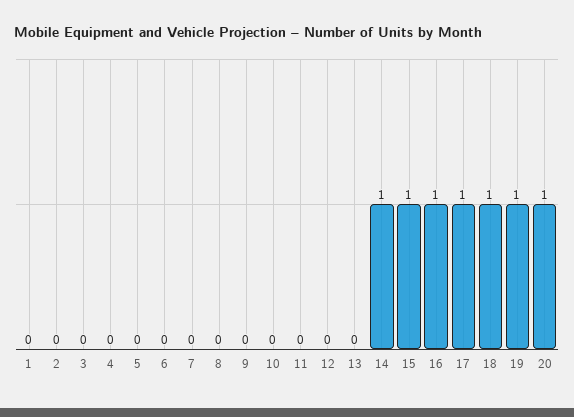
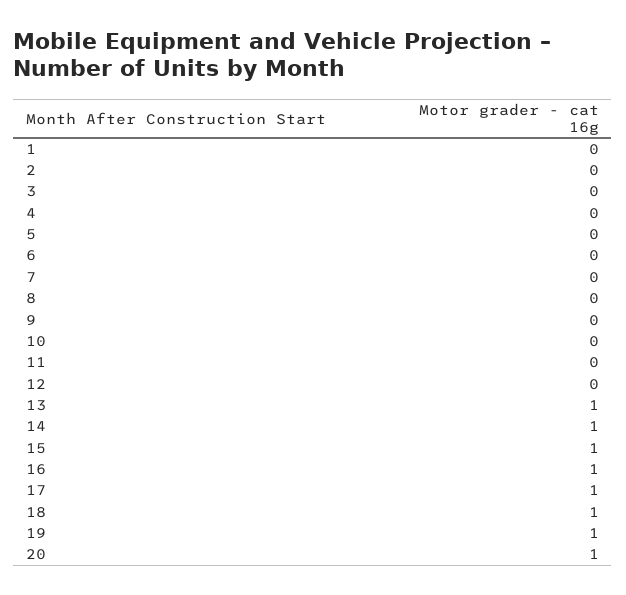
13: 0 -> 1

